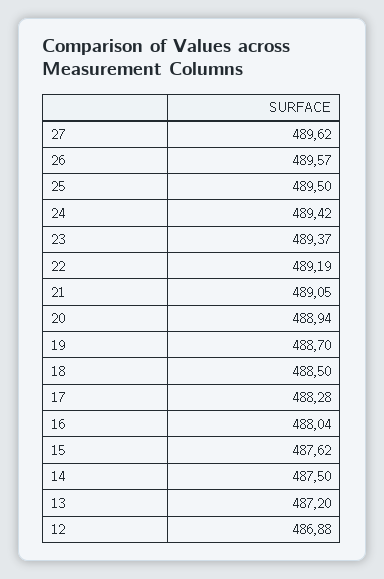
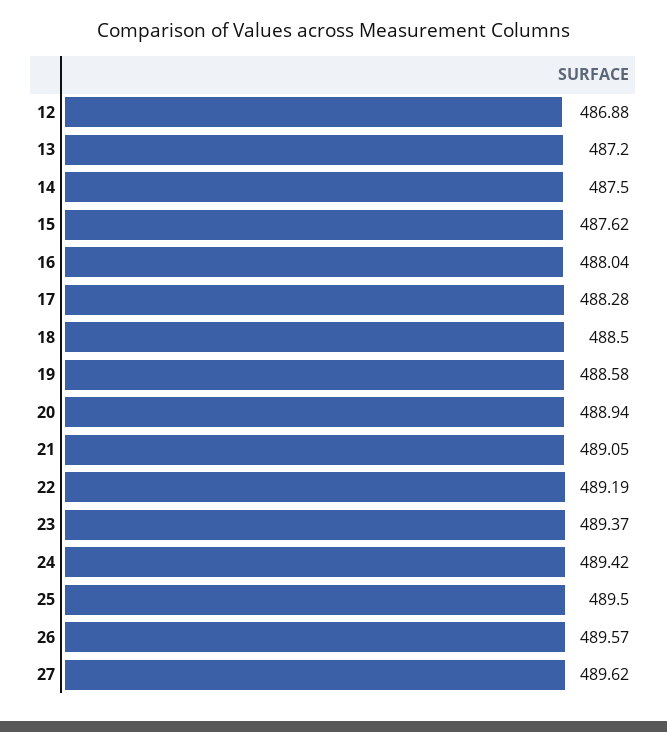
19: 488.7 -> 488.58

